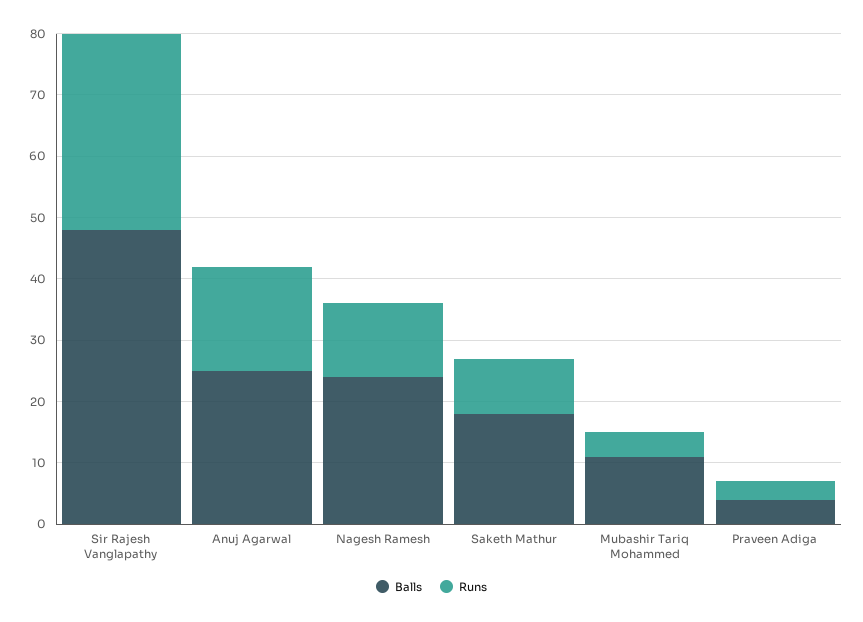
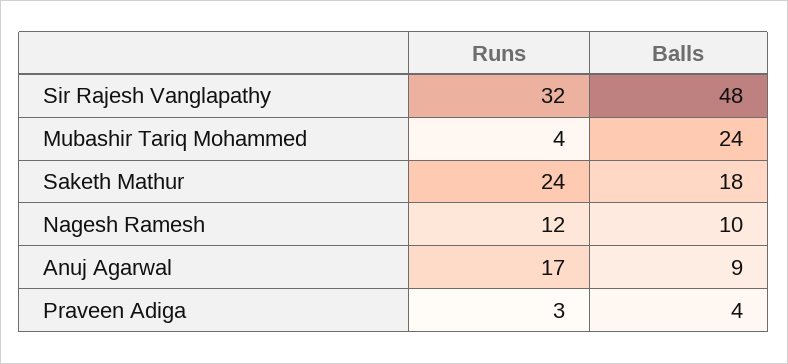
Balls, Anuj Agarwal: 25 -> 9
Balls, Nagesh Ramesh: 25 -> 10
Runs, Saketh Mathur: 10 -> 24
Balls, Mubashir Tariq Mohammed: 10 -> 24

